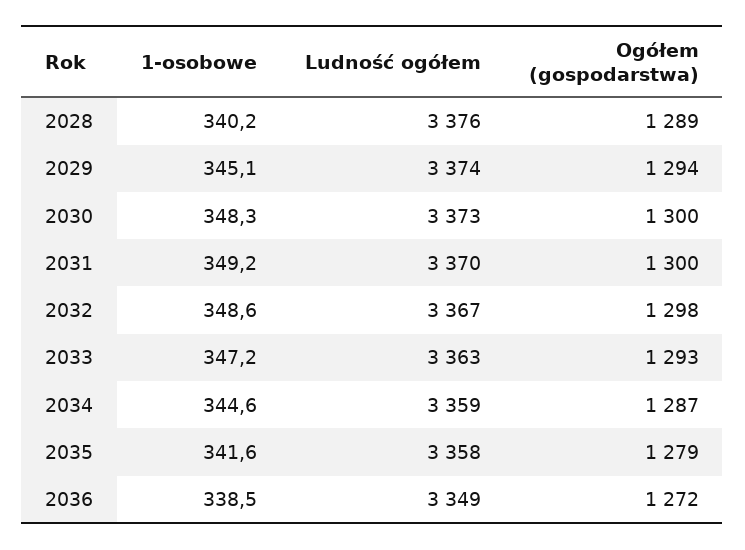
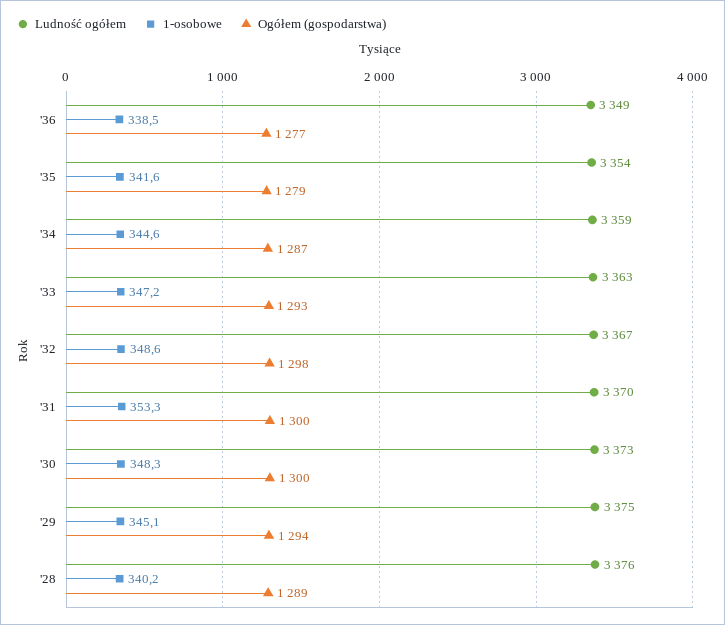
Ludność ogółem, 2029: 3374 -> 3375
1-osobowe, 2031: 349.2 -> 353.3
Ludność ogółem, 2035: 3358 -> 3354
Ogółem (gospodarstwa), 2036: 1272 -> 1277

